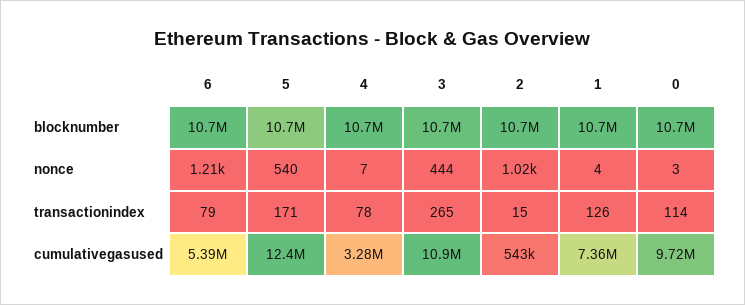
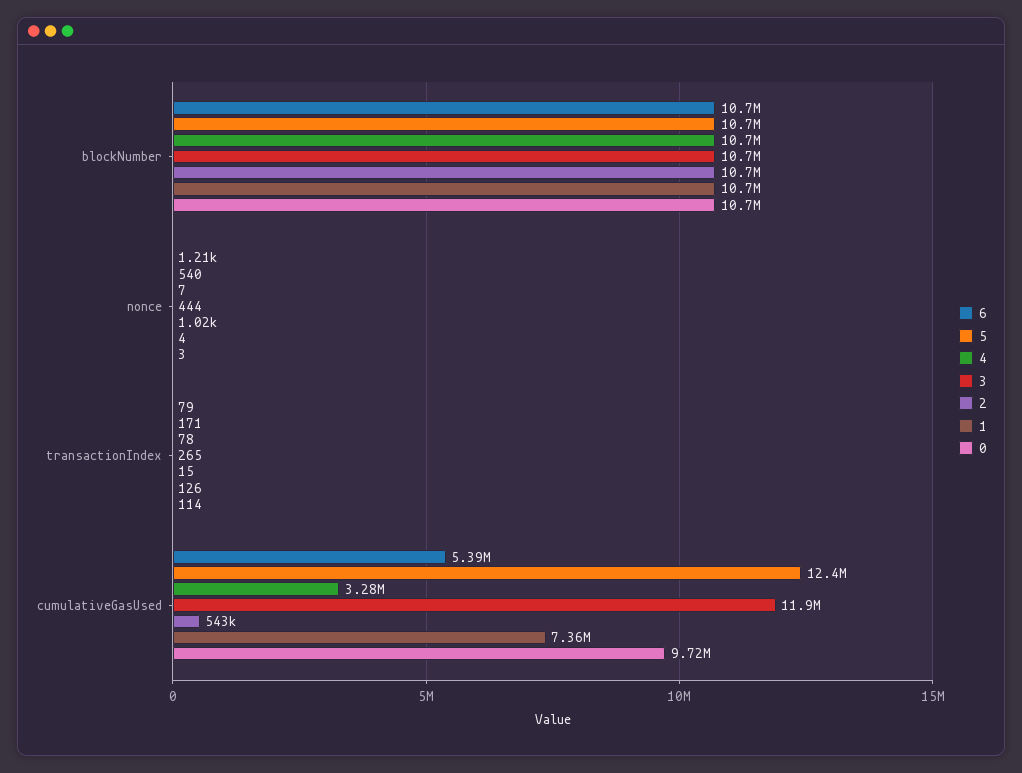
3, cumulativegasused: 10900000 -> 11900000

